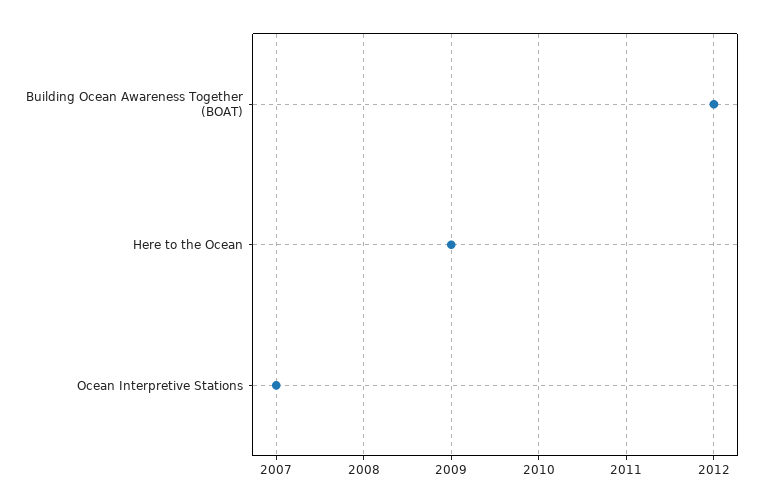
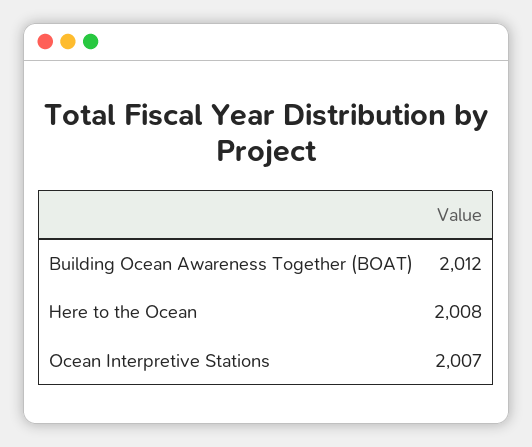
Here to the Ocean: 2009 -> 2008

